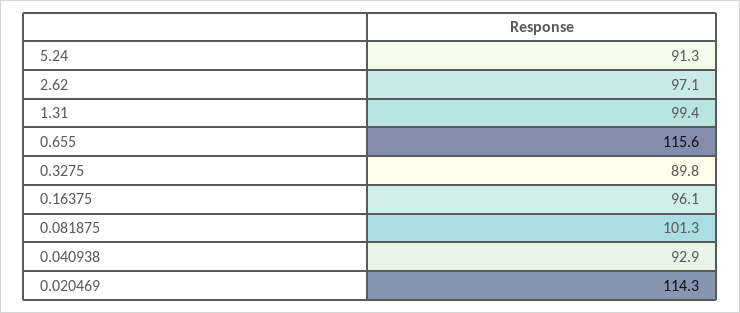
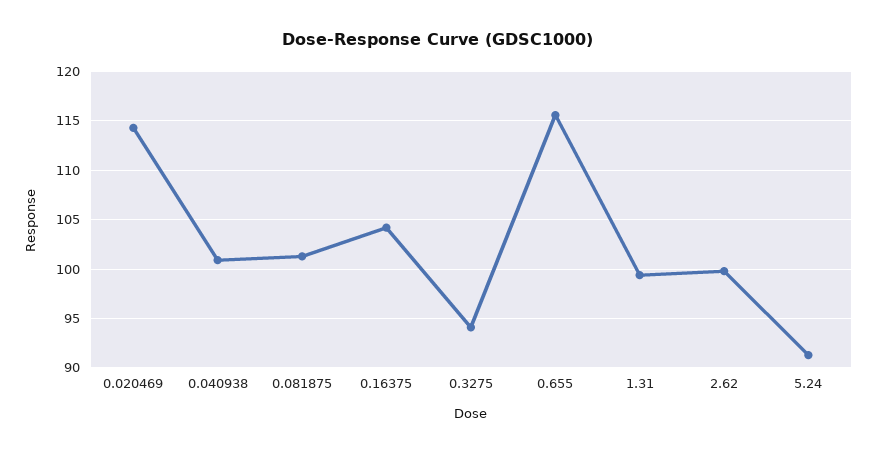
2.62: 97.1 -> 100
0.3275: 89.8 -> 94
0.16375: 96.1 -> 104
0.040938: 92.9 -> 101

